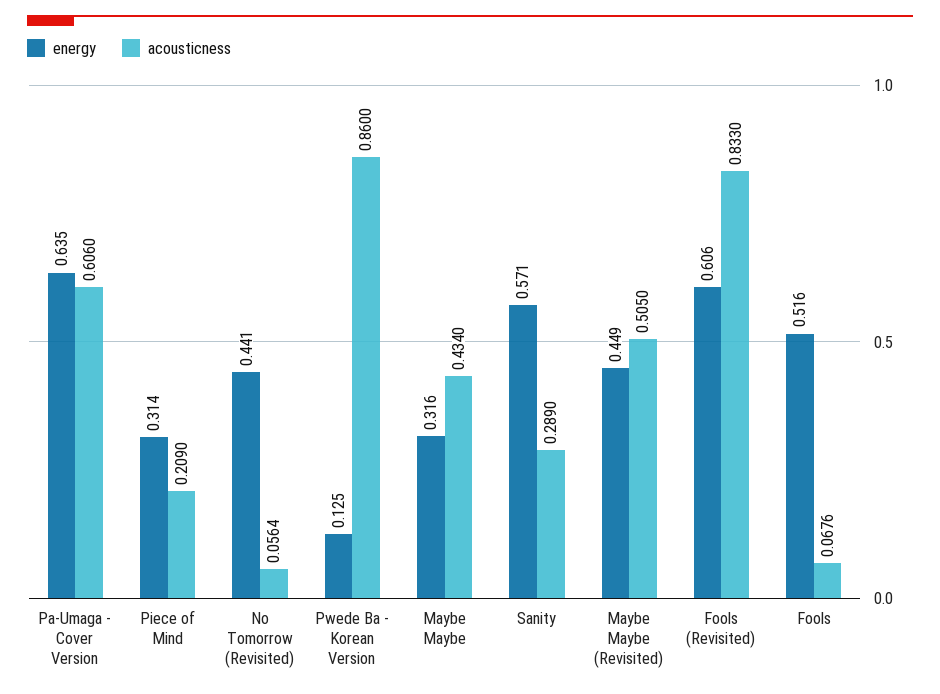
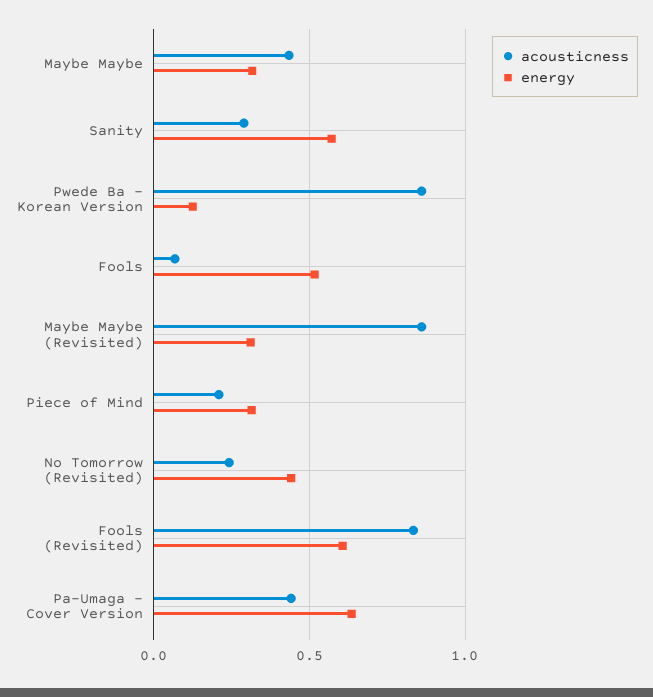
acousticness, Pa-Umaga - Cover Version: 0.606 -> 0.45
acousticness, No Tomorrow (Revisited): 0.0564 -> 0.25
energy, Maybe Maybe (Revisited): 0.449 -> 0.3
acousticness, Maybe Maybe (Revisited): 0.505 -> 0.85

